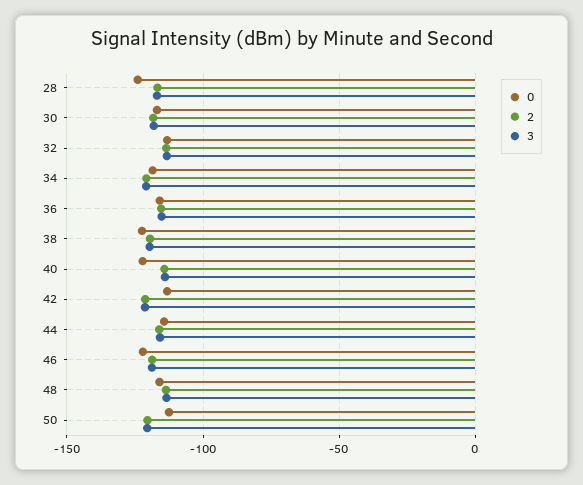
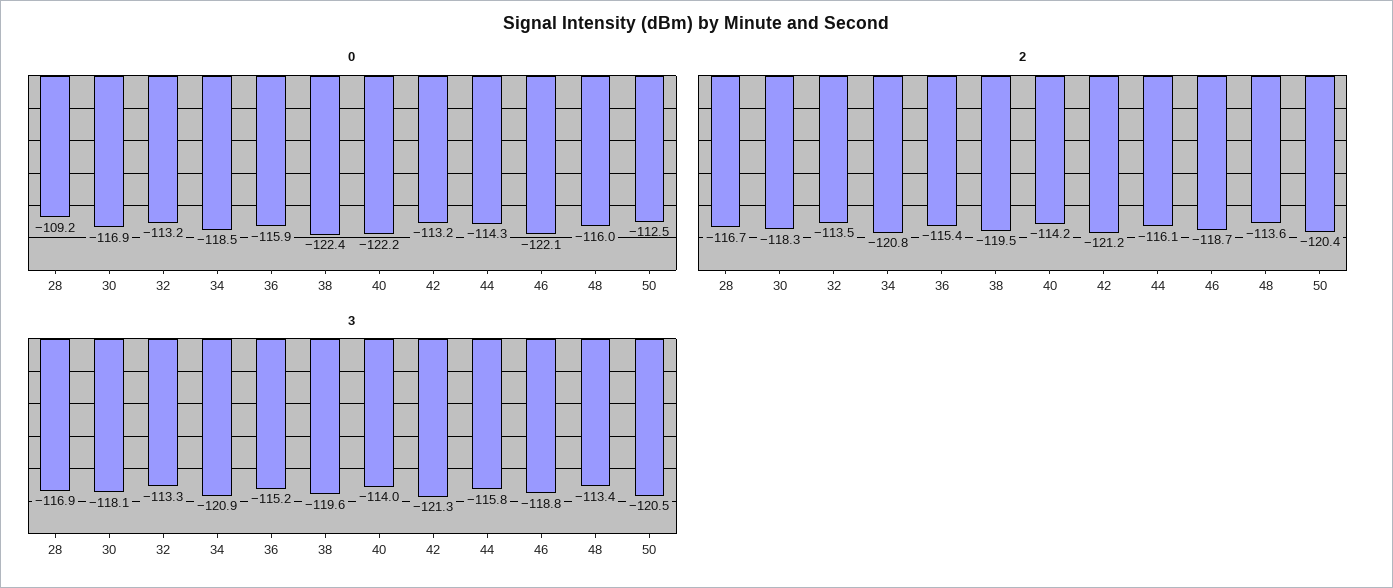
0, 28: -125 -> -109.2

